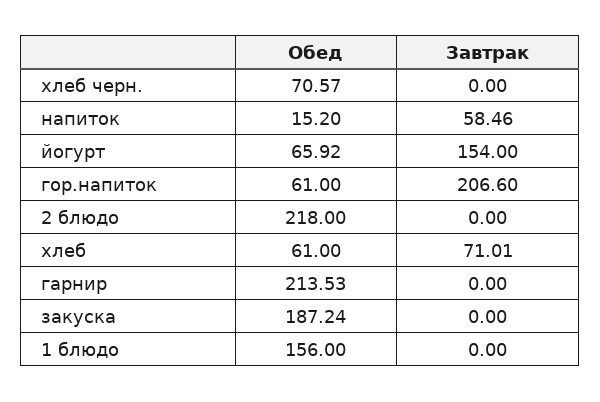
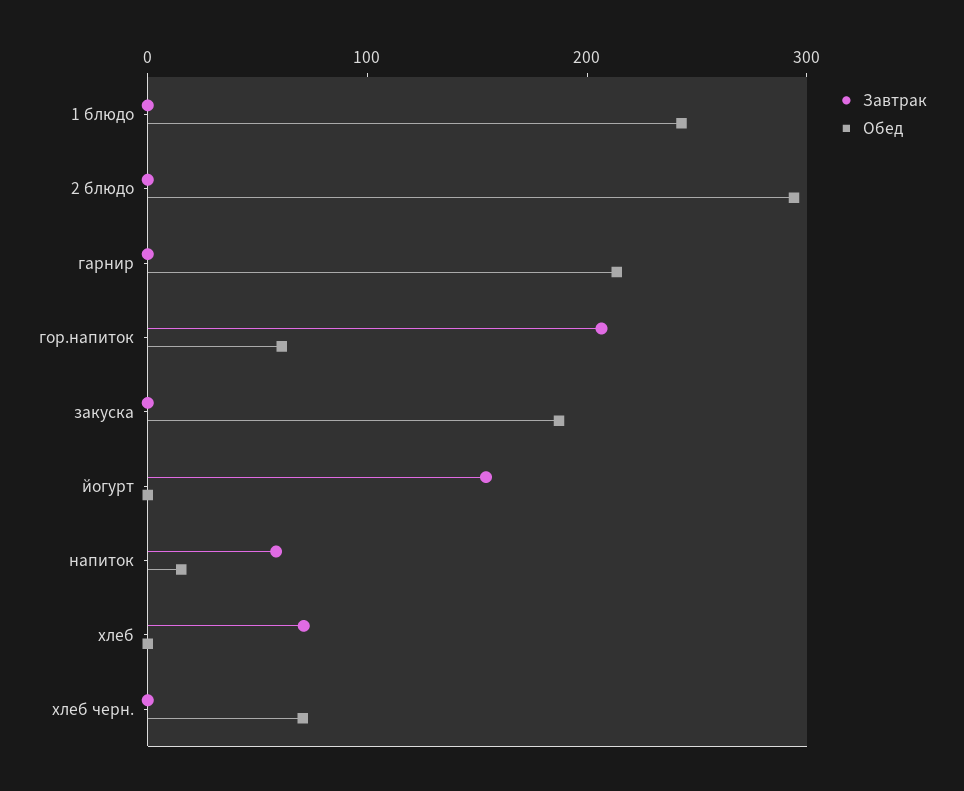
Обед, йогурт: 65.92 -> 0
Обед, 2 блюдо: 218 -> 300
Обед, хлеб: 61 -> 0
Обед, 1 блюдо: 156 -> 240

